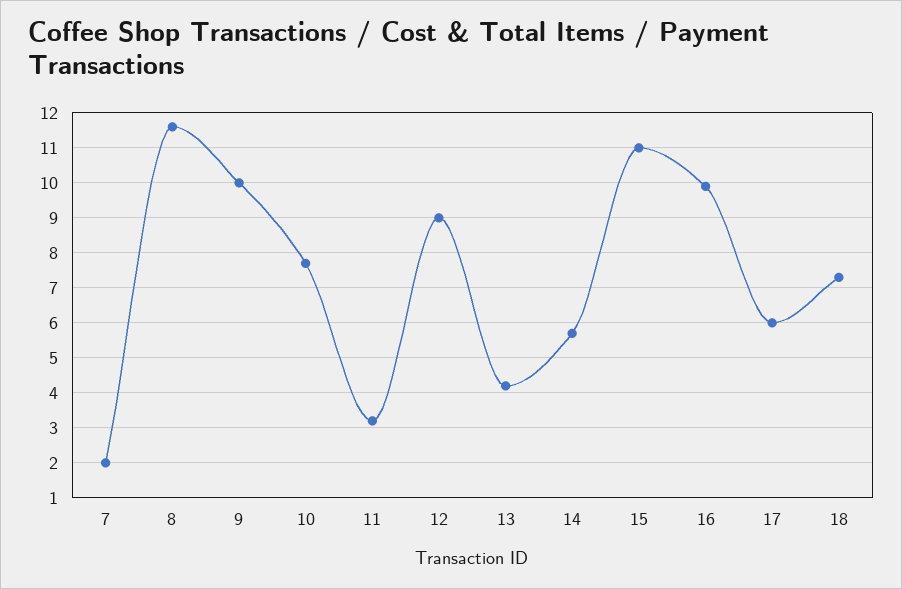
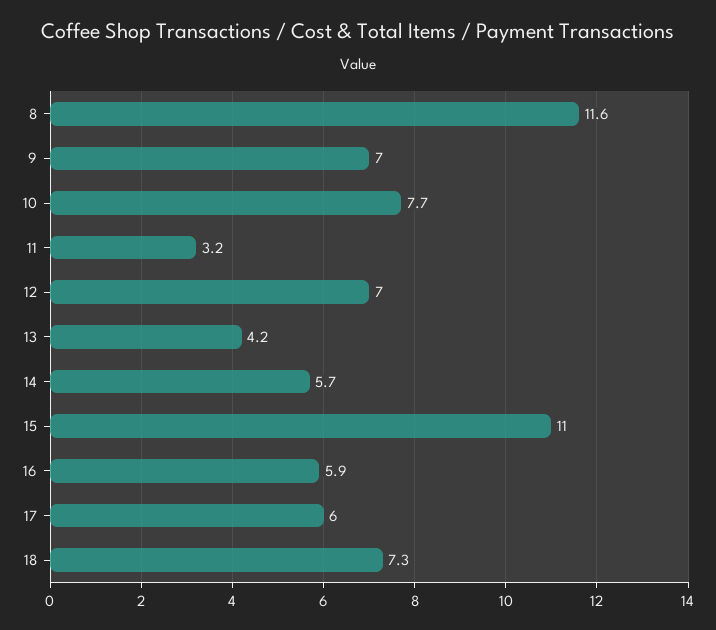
7: 2 -> none
9: 10 -> 7
12: 9 -> 7
16: 10 -> 5.9

